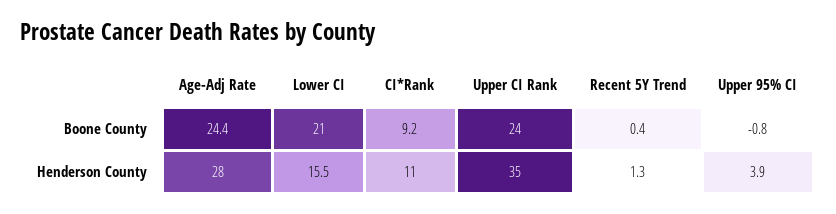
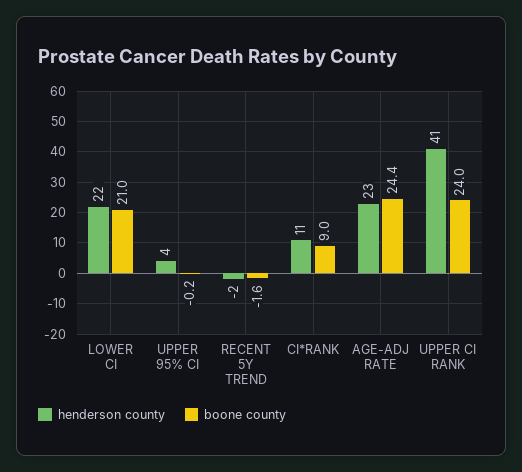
Boone County, CI*Rank: 9.2 -> 9
Boone County, Recent 5Y Trend: 0.4 -> -1.6
Boone County, Upper 95% CI: -0.8 -> -0.2
Henderson County, Age-Adj Rate: 28 -> 23
Henderson County, Lower CI: 15.5 -> 22
Henderson County, Upper CI Rank: 35 -> 41
Henderson County, Recent 5Y Trend: 1.3 -> -2

